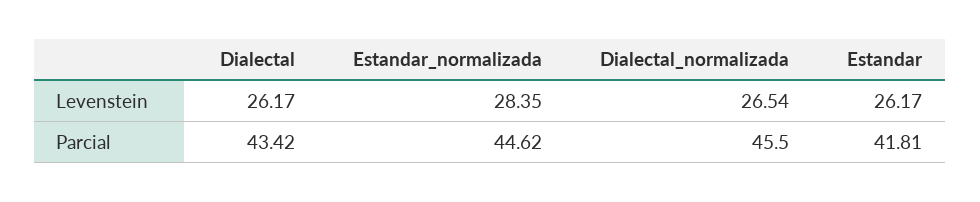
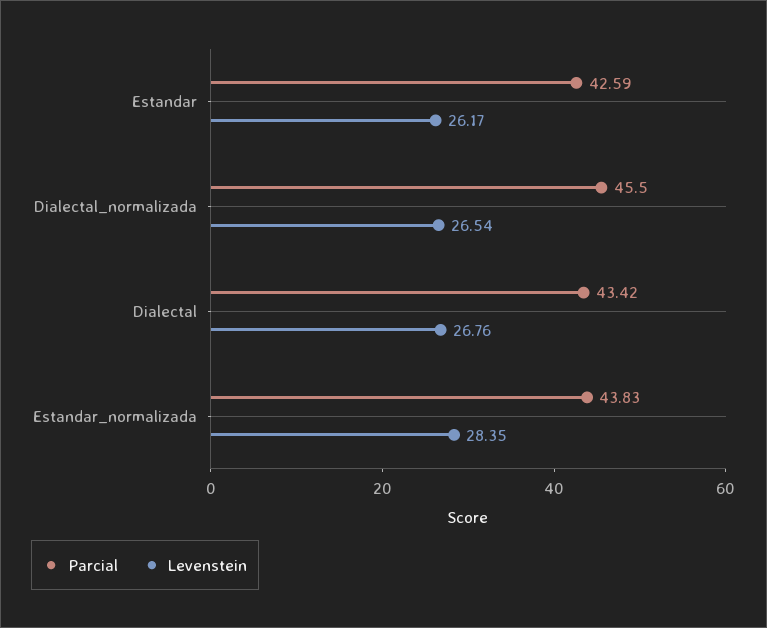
Levenstein, Dialectal: 26.17 -> 26.76
Parcial, Estandar_normalizada: 44.62 -> 43.83
Parcial, Estandar: 41.81 -> 42.59

